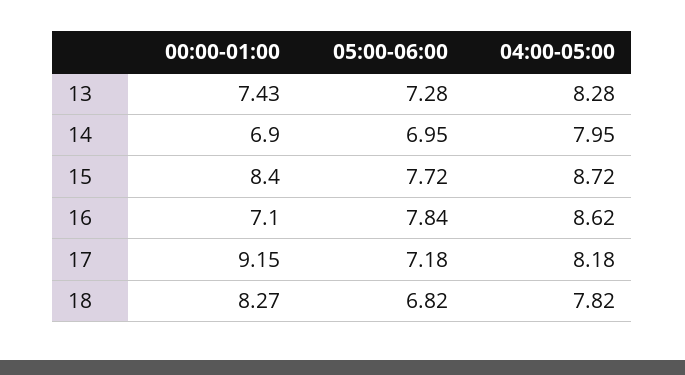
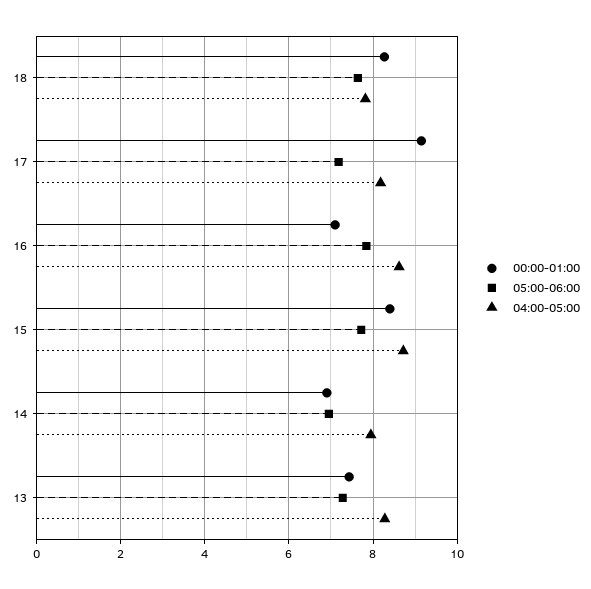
05:00-06:00, 18: 6.82 -> 7.6

